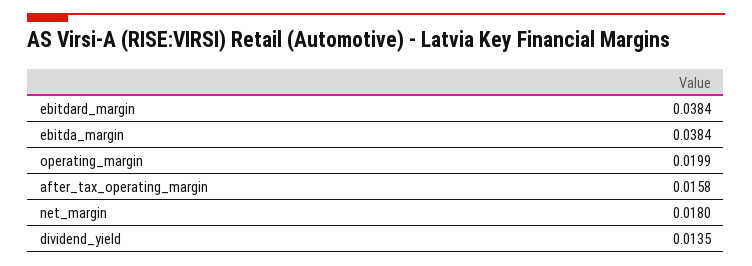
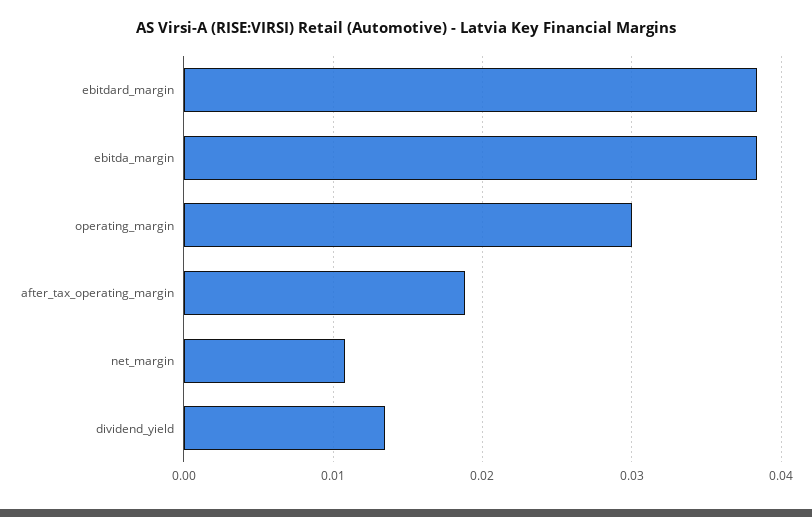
operating_margin: 0.0199 -> 0.03
after_tax_operating_margin: 0.0158 -> 0.019
net_margin: 0.018 -> 0.011

